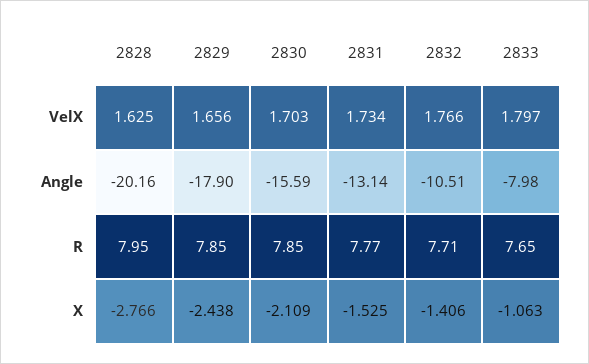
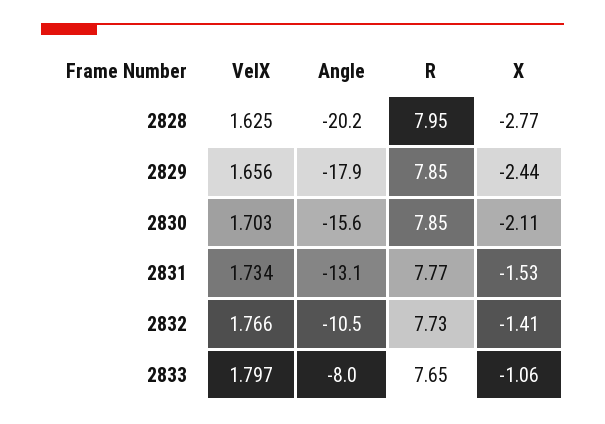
2832, R: 7.71 -> 7.73

